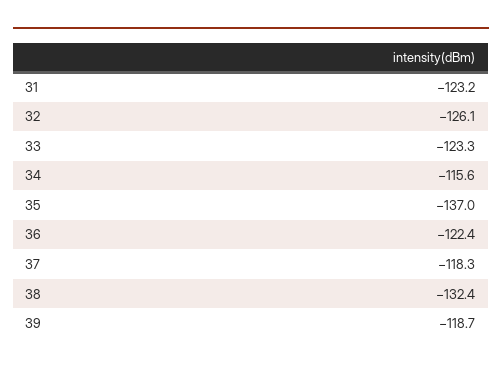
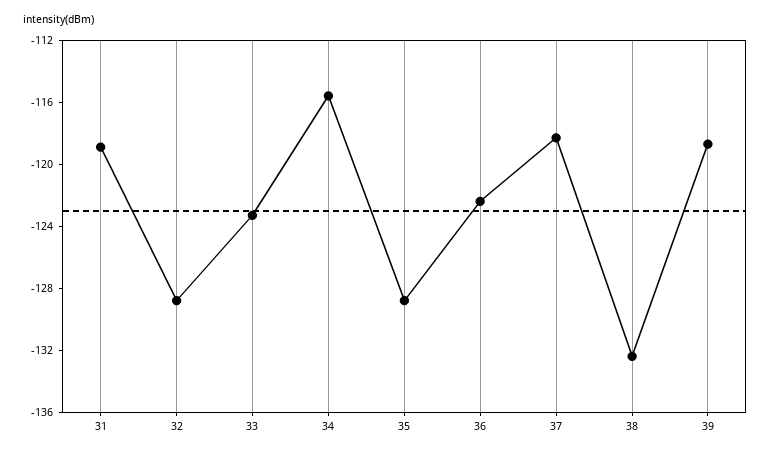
31: -123.2 -> -119
32: -126.1 -> -129
35: -137 -> -129

